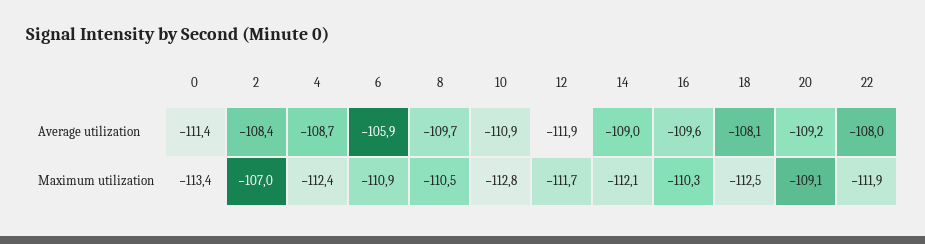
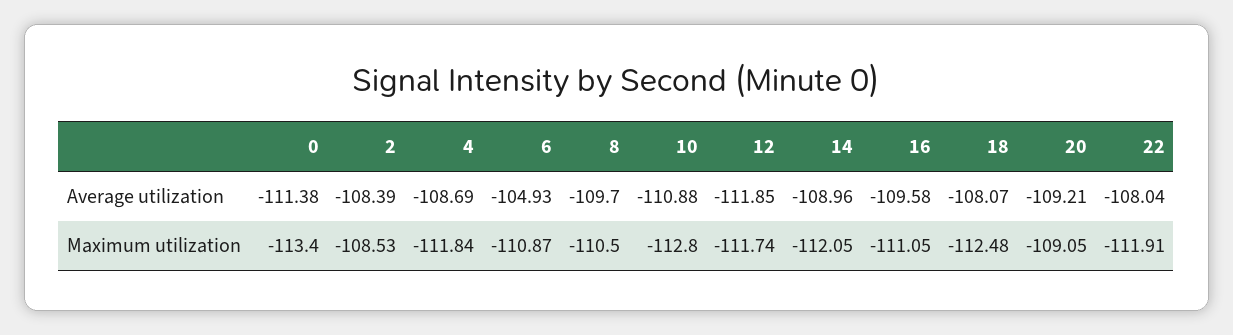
6, Average utilization: -105.9 -> -104.93
2, Maximum utilization: -107 -> -108.53
4, Maximum utilization: -112.4 -> -111.84
16, Maximum utilization: -110.3 -> -111.05

